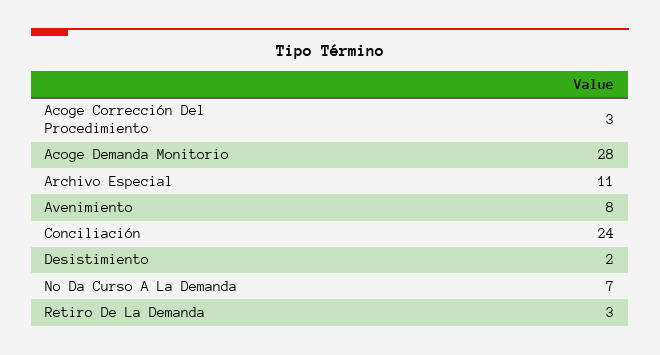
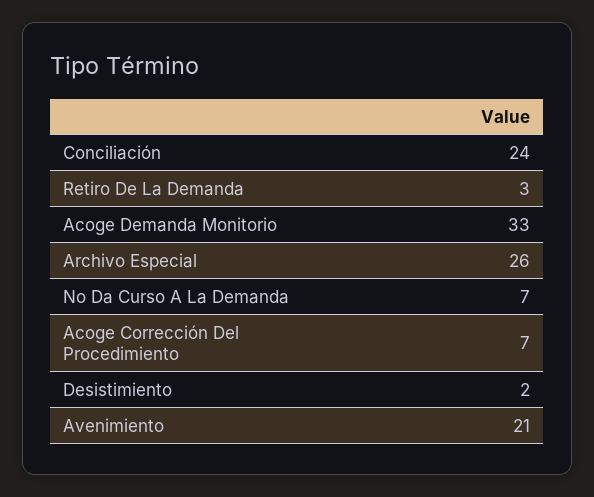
Acoge Corrección Del Procedimiento: 3 -> 7
Acoge Demanda Monitorio: 28 -> 33
Archivo Especial: 11 -> 26
Avenimiento: 8 -> 21

